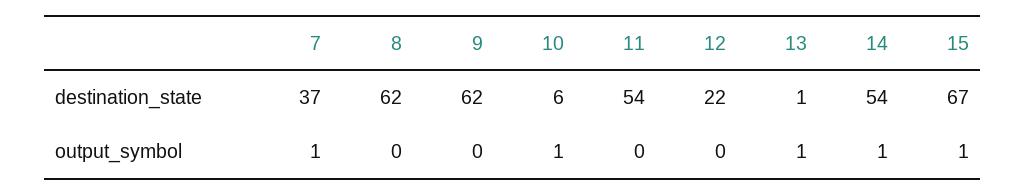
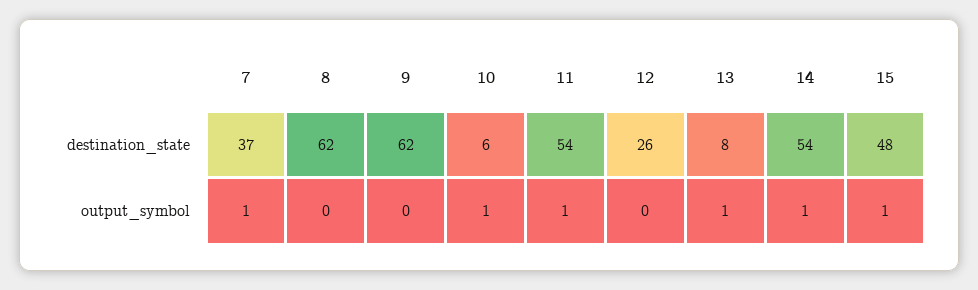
12, destination_state: 22 -> 26
13, destination_state: 1 -> 8
15, destination_state: 67 -> 48
11, output_symbol: 0 -> 1

